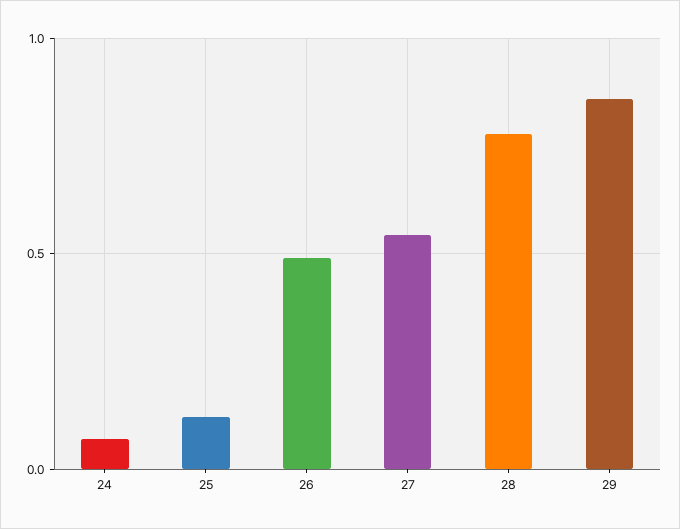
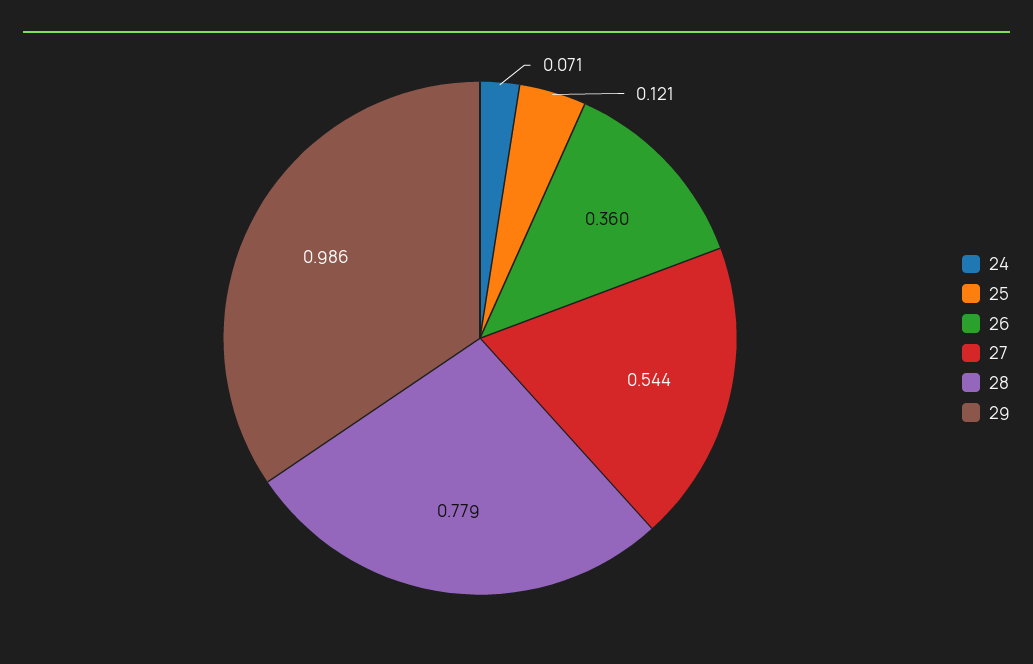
26: 0.5 -> 0.36
29: 0.85 -> 0.986

